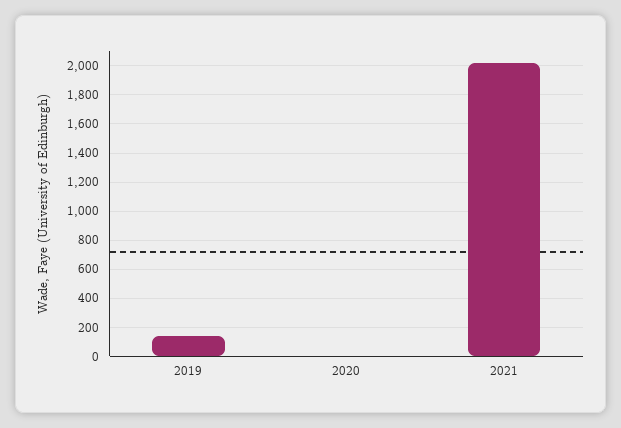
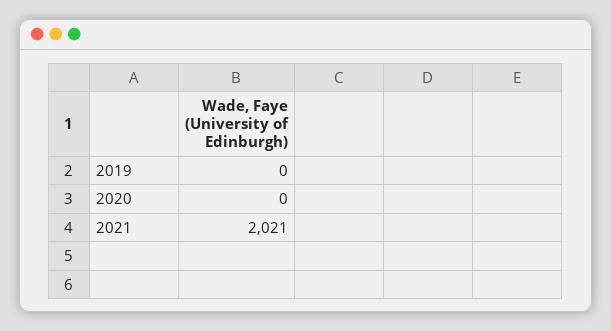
2019: 150 -> 0

